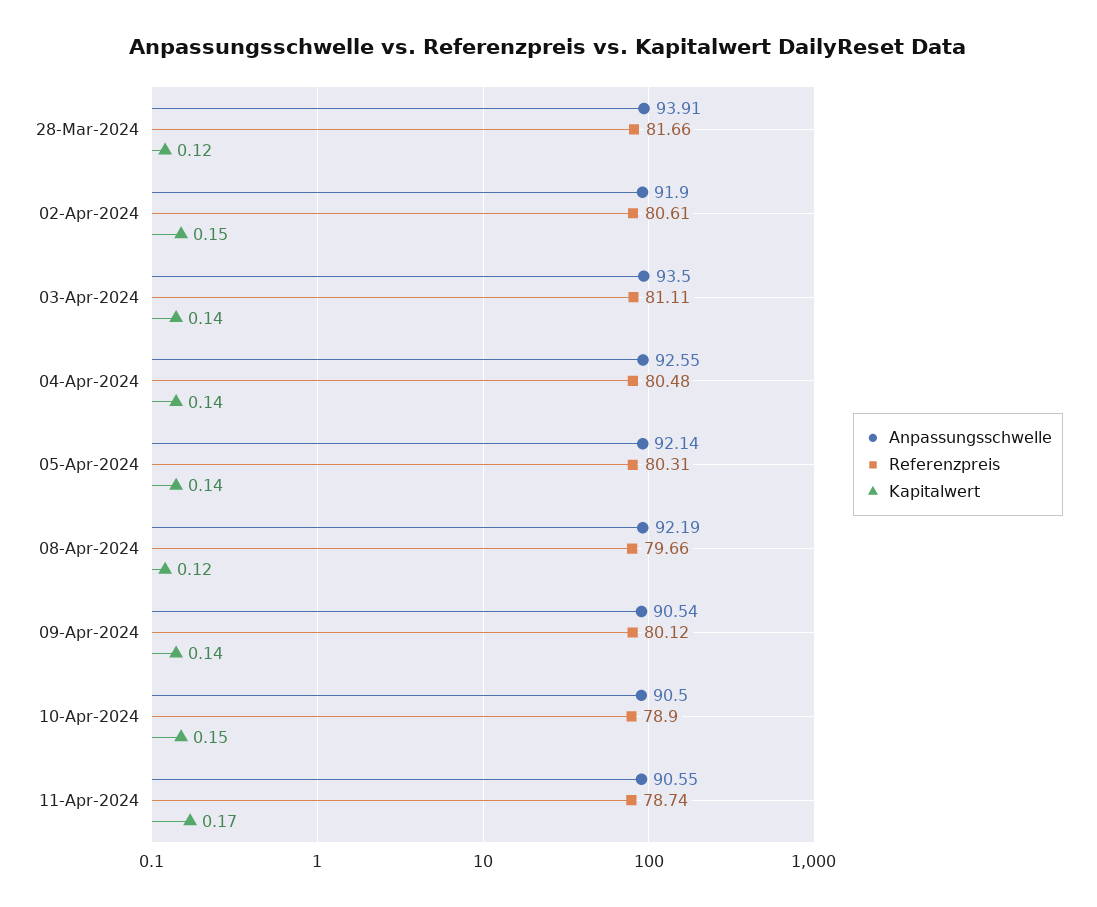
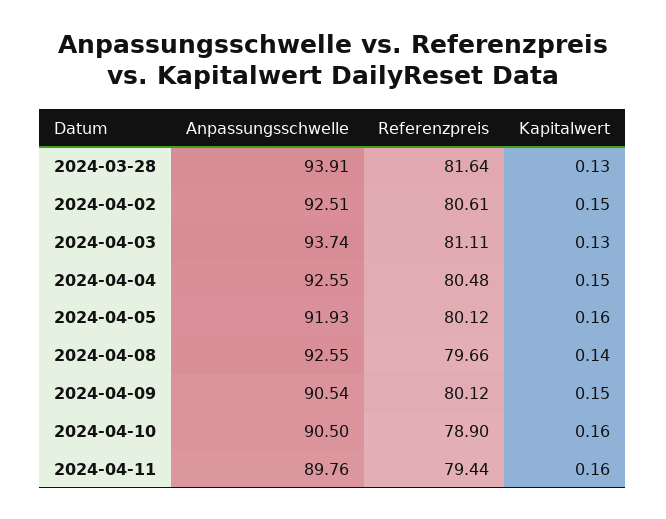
Referenzpreis, 28-Mar-2024: 81.66 -> 81.64
Kapitalwert, 28-Mar-2024: 0.12 -> 0.13
Anpassungsschwelle, 02-Apr-2024: 91.9 -> 92.51
Anpassungsschwelle, 03-Apr-2024: 93.5 -> 93.74
Kapitalwert, 03-Apr-2024: 0.14 -> 0.13
Kapitalwert, 04-Apr-2024: 0.14 -> 0.15
Anpassungsschwelle, 05-Apr-2024: 92.14 -> 91.93
Referenzpreis, 05-Apr-2024: 80.31 -> 80.12
Kapitalwert, 05-Apr-2024: 0.14 -> 0.16
Anpassungsschwelle, 08-Apr-2024: 92.19 -> 92.55
Kapitalwert, 08-Apr-2024: 0.12 -> 0.14
Kapitalwert, 09-Apr-2024: 0.14 -> 0.15
Kapitalwert, 10-Apr-2024: 0.15 -> 0.16
Anpassungsschwelle, 11-Apr-2024: 90.55 -> 89.76
Referenzpreis, 11-Apr-2024: 78.74 -> 79.44
Kapitalwert, 11-Apr-2024: 0.17 -> 0.16

